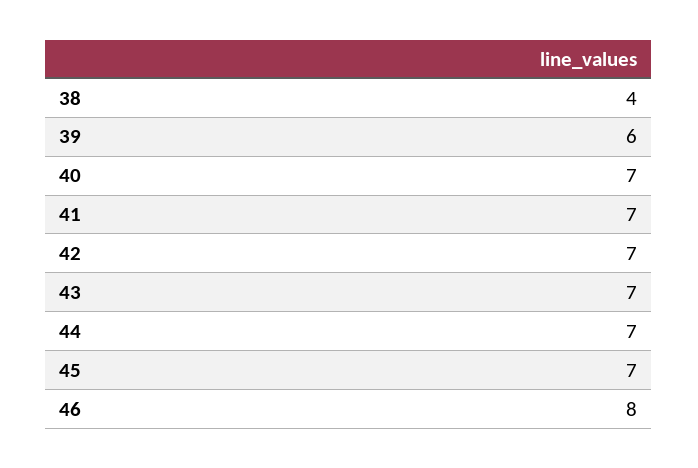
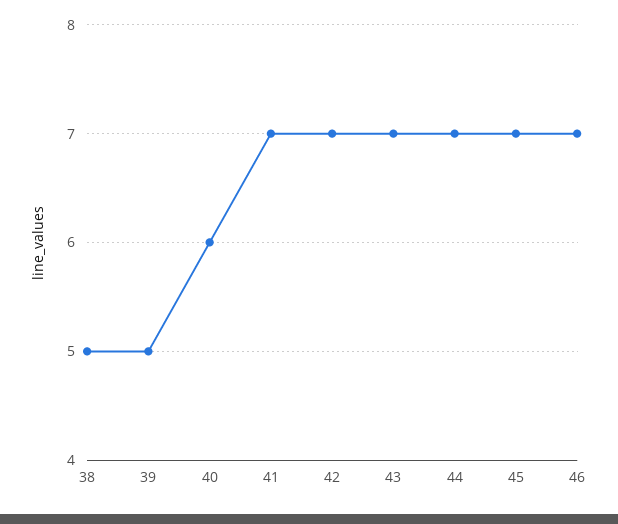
38: 4 -> 5
39: 6 -> 5
40: 7 -> 6
46: 8 -> 7

